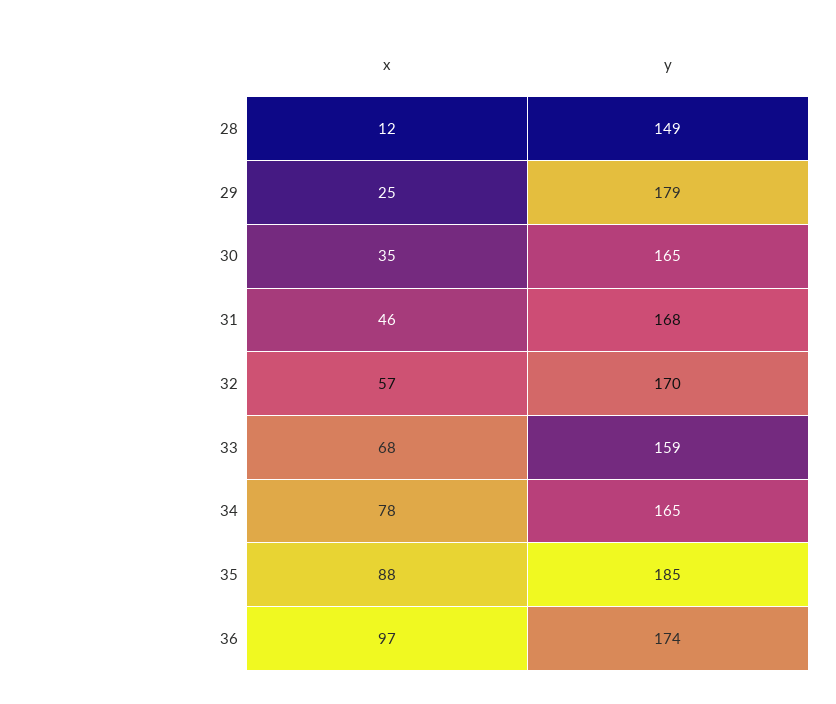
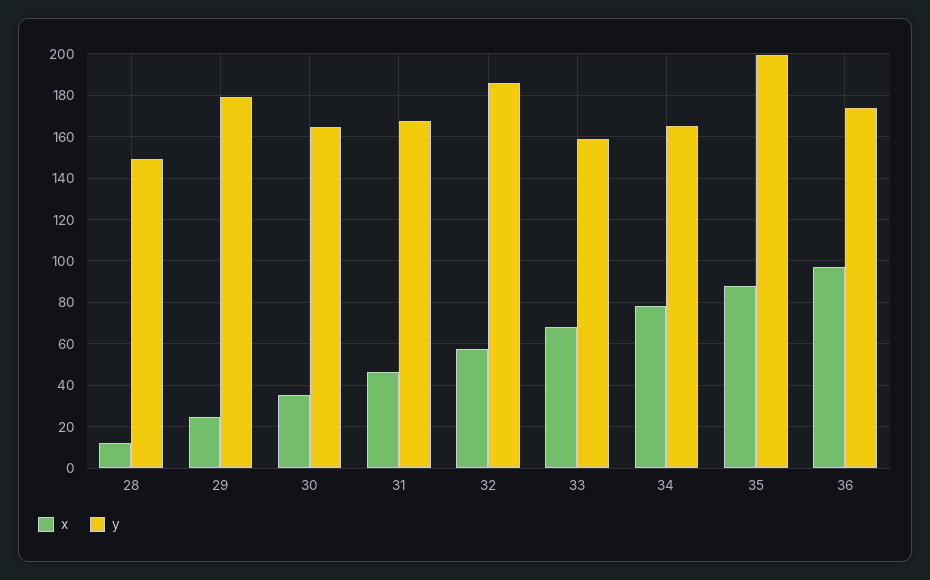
y, 32: 170 -> 185
y, 35: 185 -> 200

